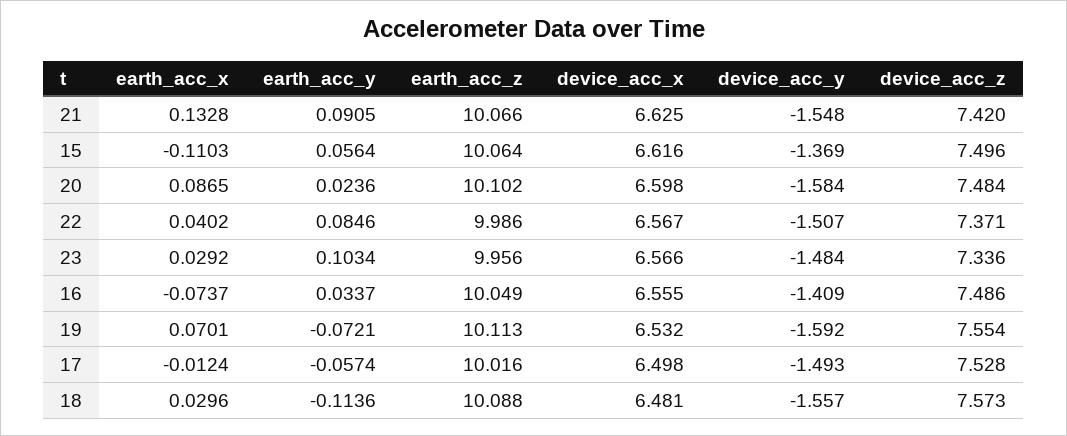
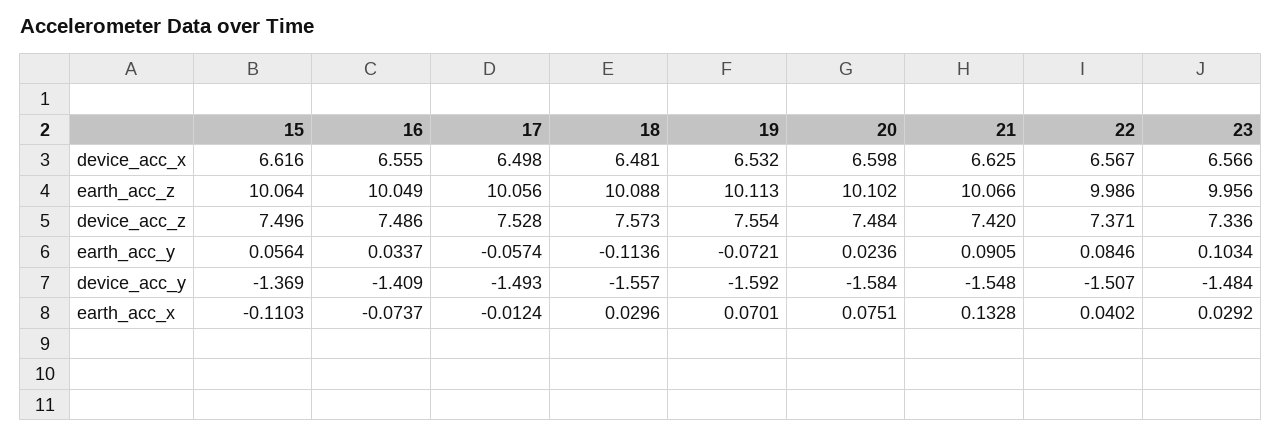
earth_acc_x, 20: 0.0865 -> 0.0751
earth_acc_z, 17: 10.016 -> 10.056

